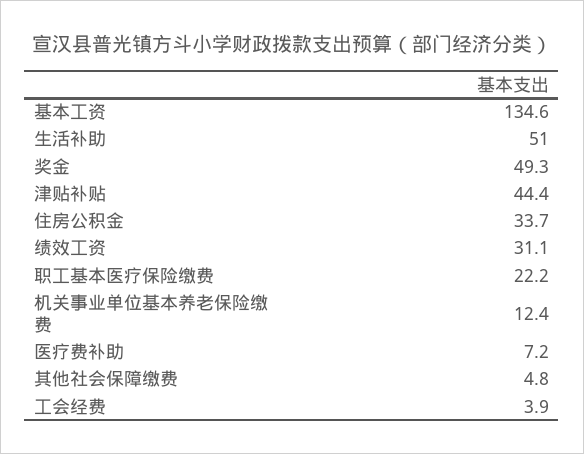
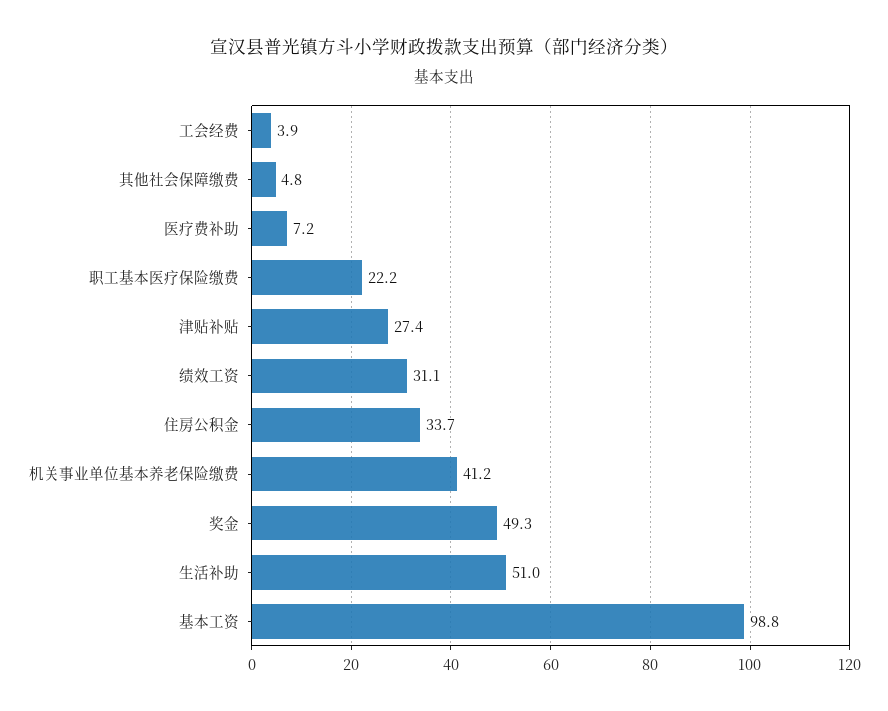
基本工资: 134.6 -> 98.8
津贴补贴: 44.4 -> 27.4
机关事业单位基本养老保险缴费: 12.4 -> 41.2

